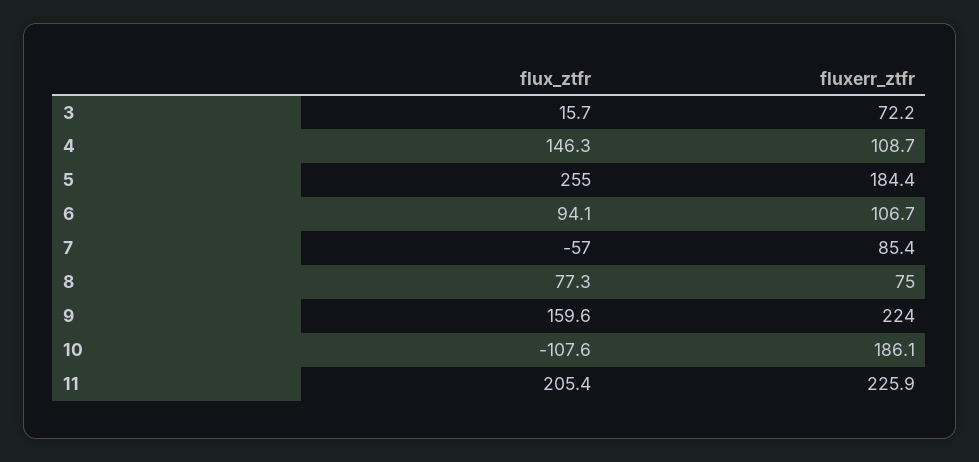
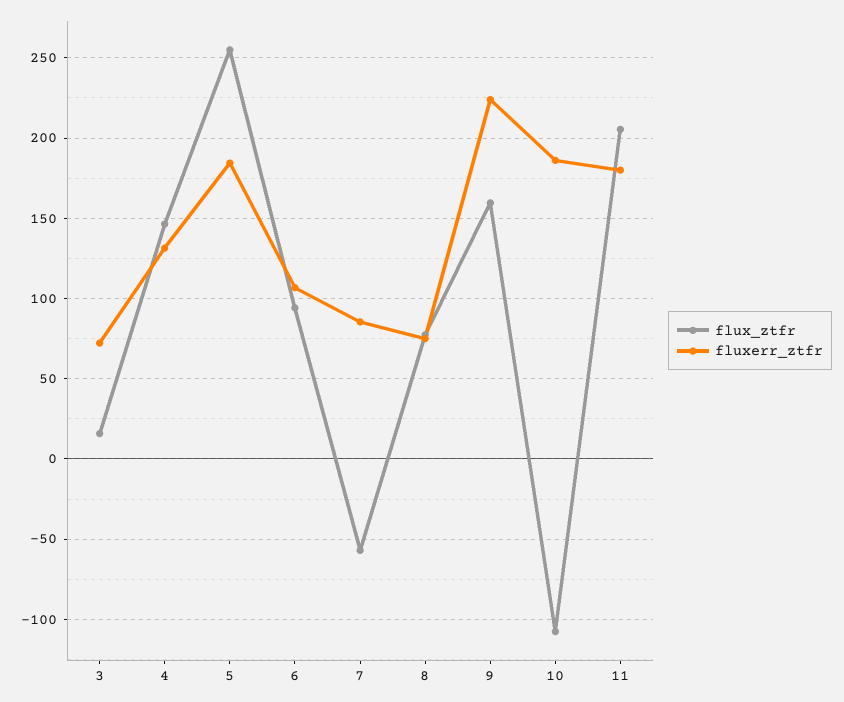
fluxerr_ztfr, 4: 108.7 -> 130
fluxerr_ztfr, 11: 225.9 -> 180

